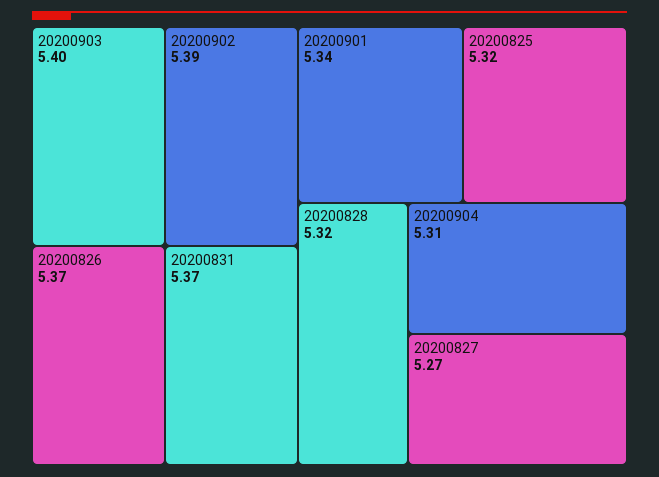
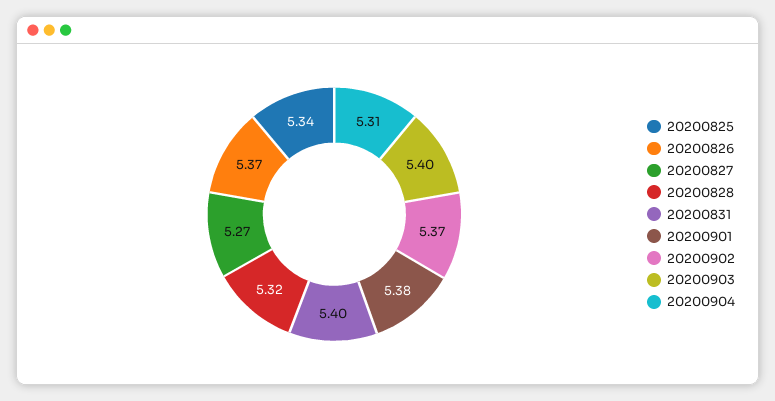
20200902: 5.39 -> 5.37
20200831: 5.37 -> 5.4
20200901: 5.34 -> 5.38
20200825: 5.32 -> 5.34

